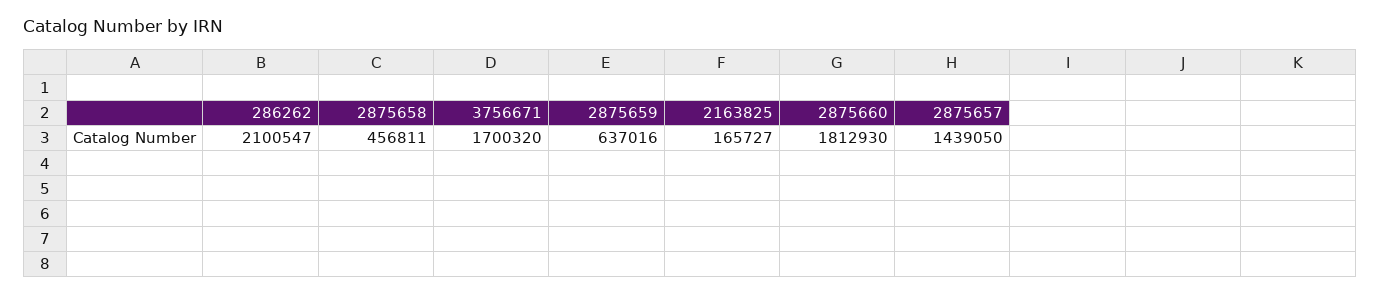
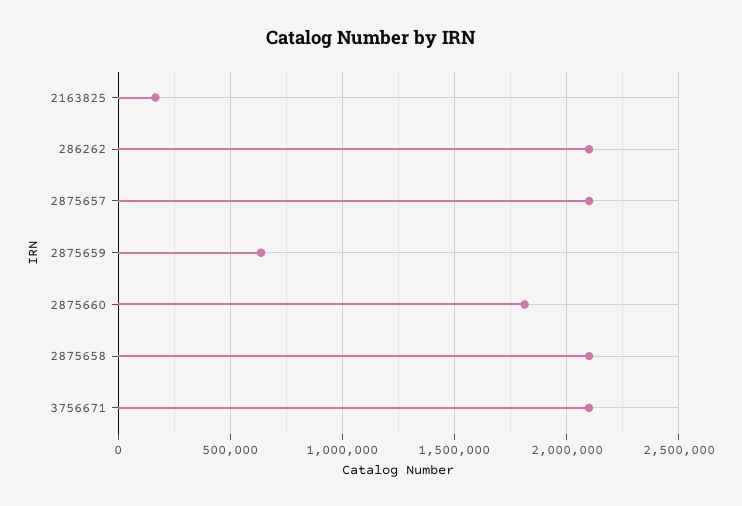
2875658: 456811 -> 2100000
3756671: 1700320 -> 2100000
2875657: 1439050 -> 2100000

